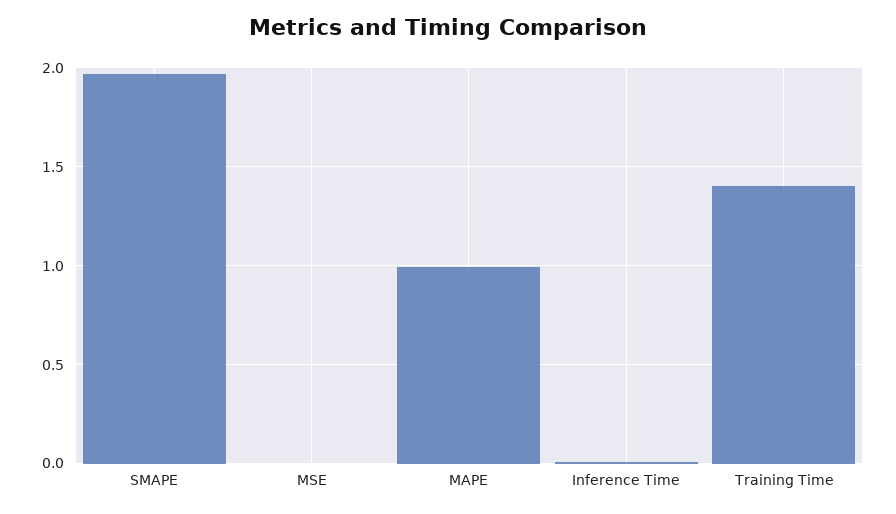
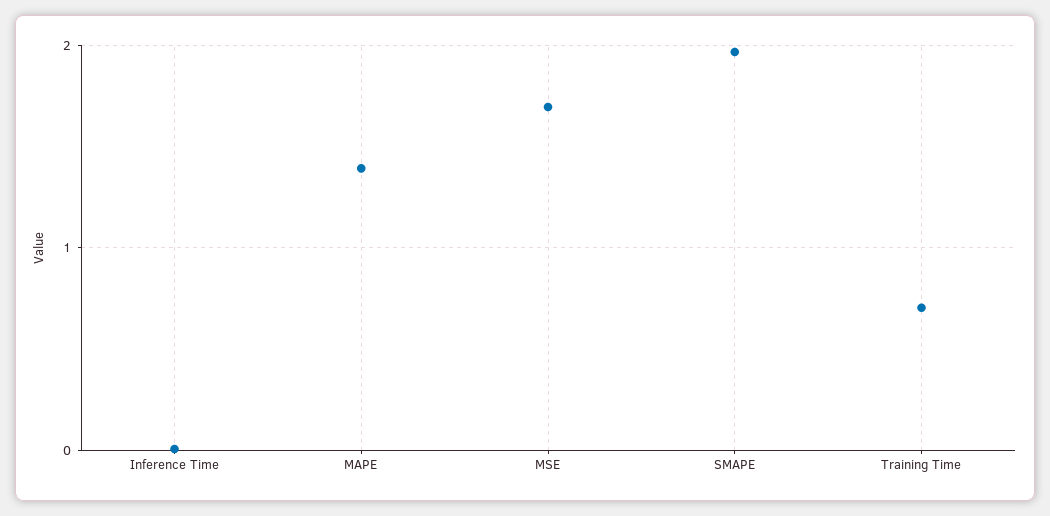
MSE: 0 -> 1.7
MAPE: 1 -> 1.4
Training Time: 1.4 -> 0.7

